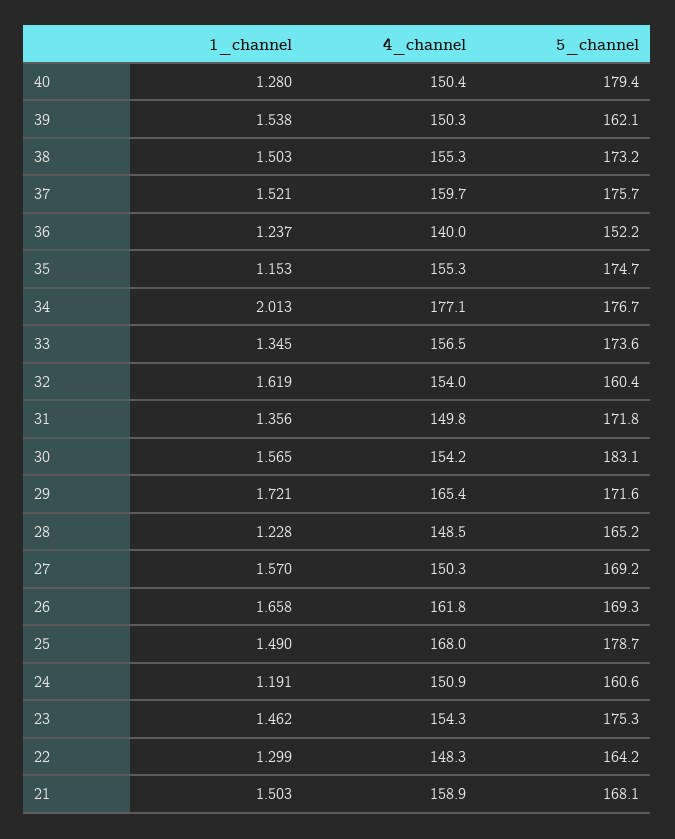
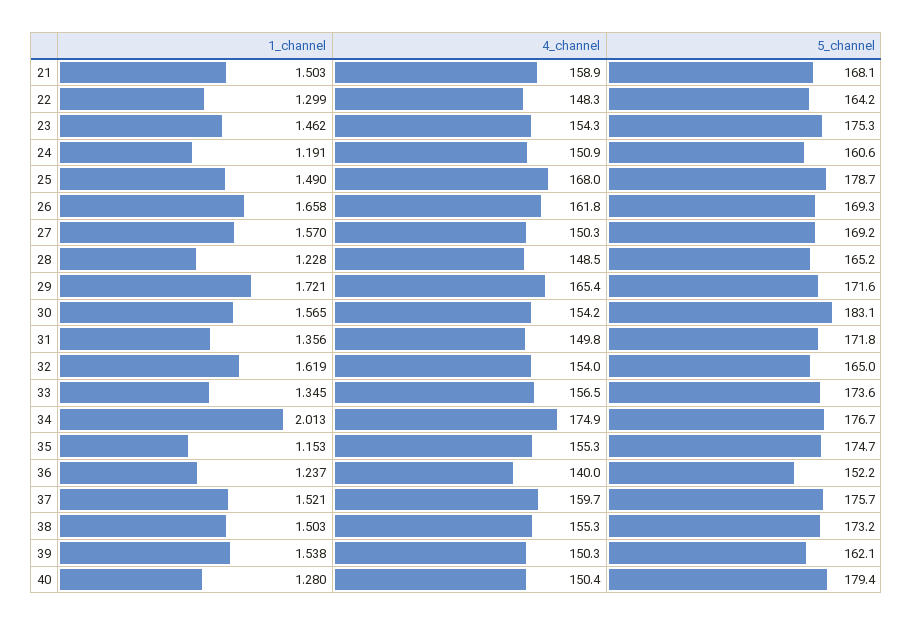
4_channel, 34: 177.1 -> 174.9
5_channel, 32: 160.4 -> 165

